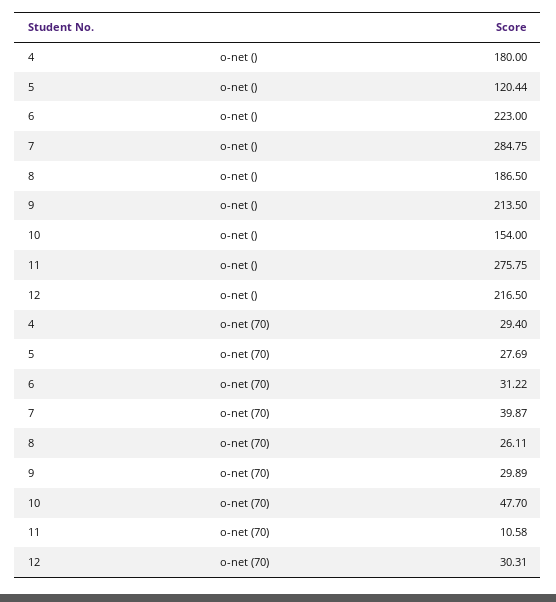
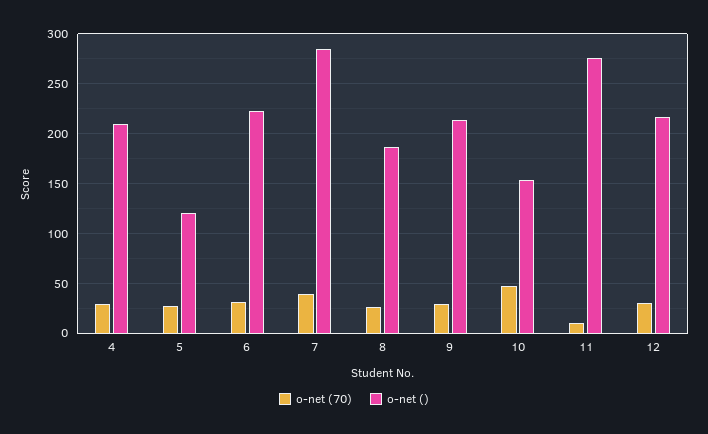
o-net (), 4: 180 -> 210

